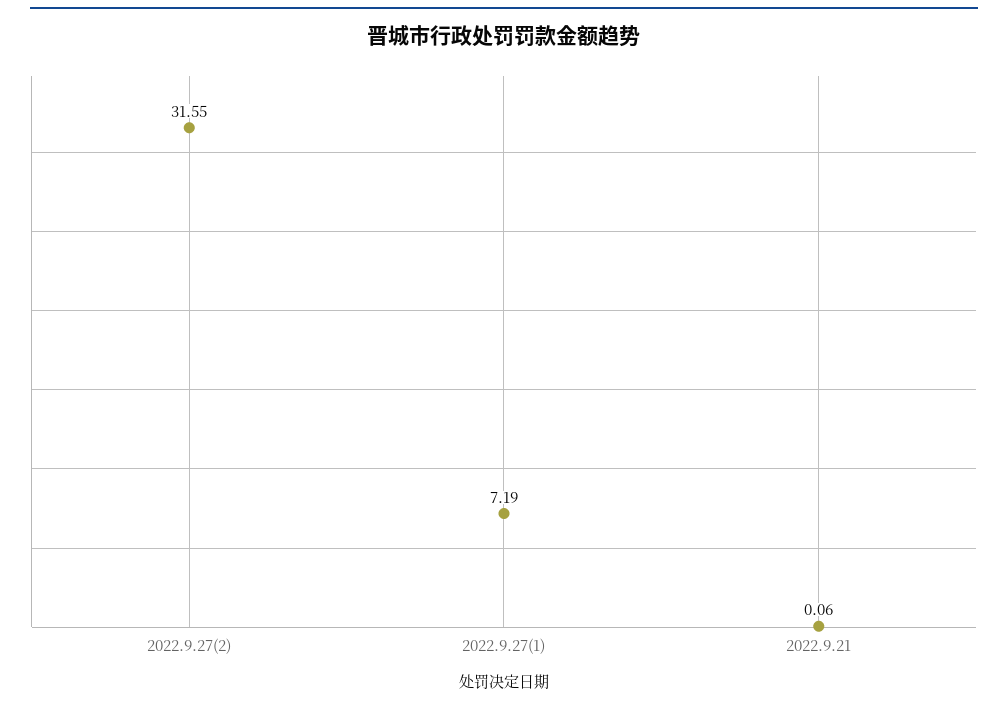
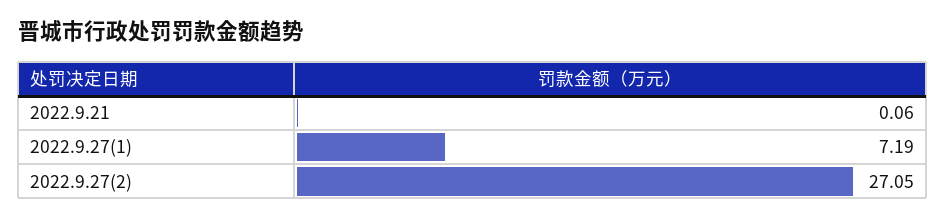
2022.9.27(2): 31.55 -> 27.05

